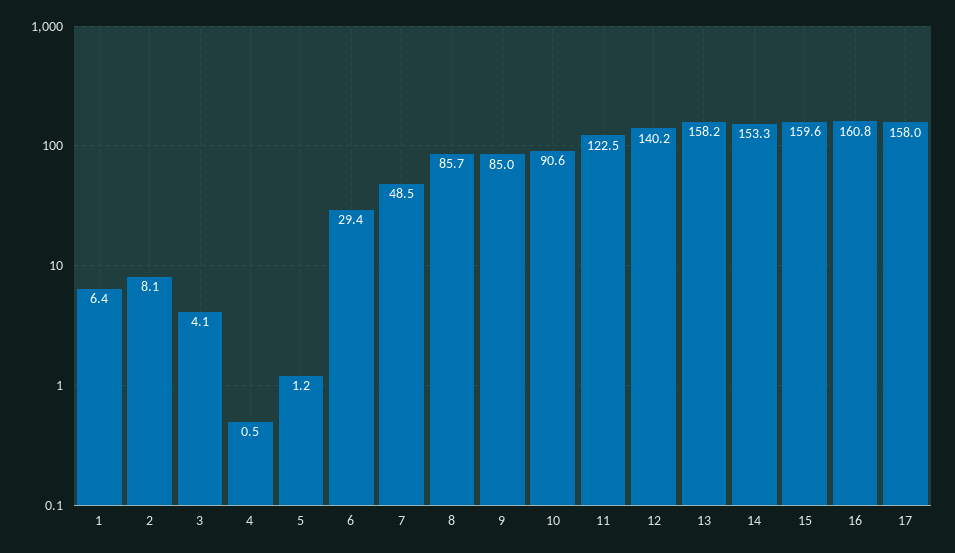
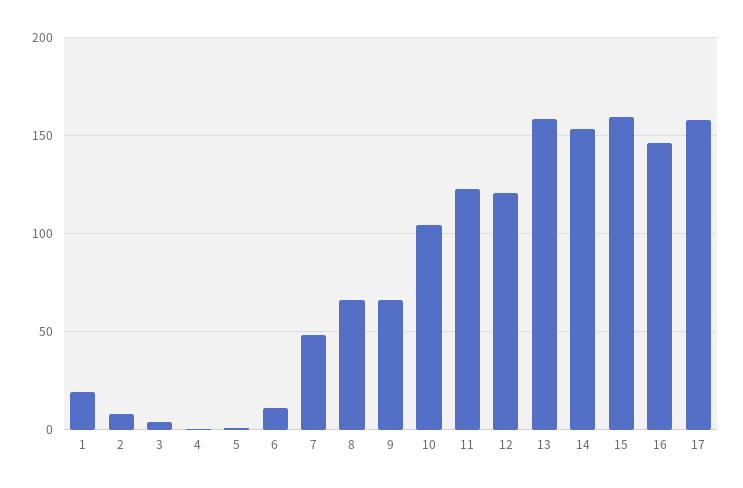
1: 6.4 -> 20
6: 29.4 -> 10
8: 85.7 -> 65
9: 85 -> 65
10: 90.6 -> 105
12: 140.2 -> 120
16: 160.8 -> 145

